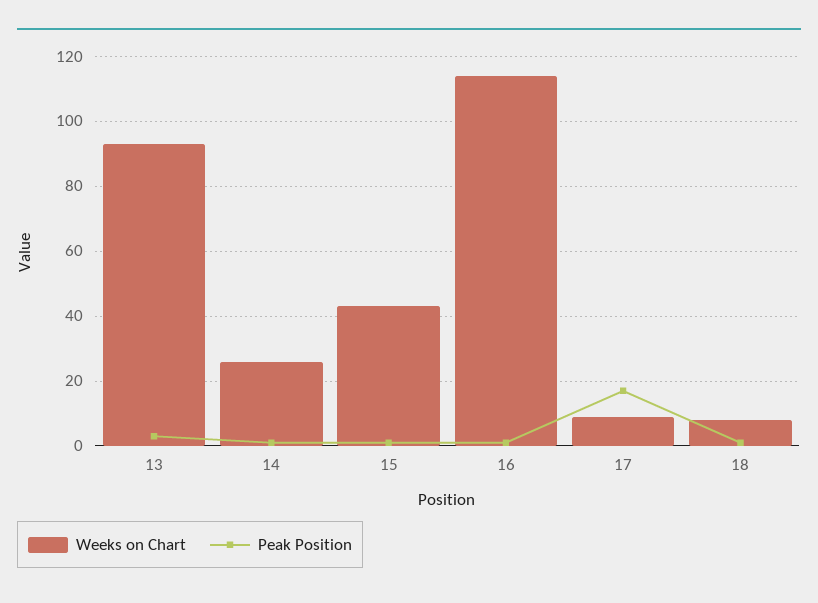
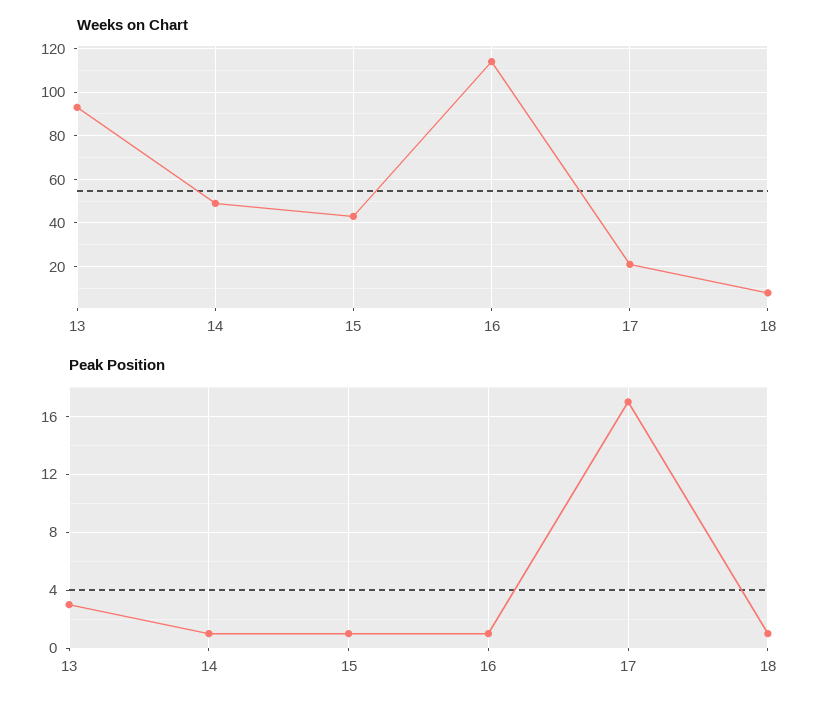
Weeks on Chart, 14: 25 -> 50
Weeks on Chart, 17: 10 -> 20

